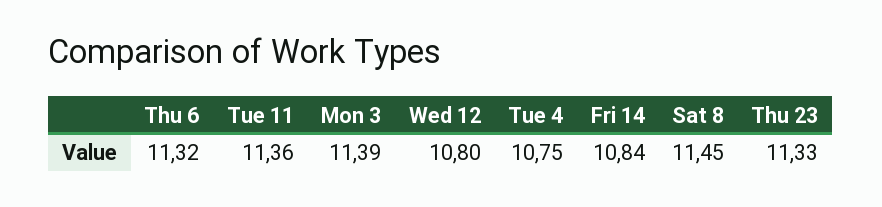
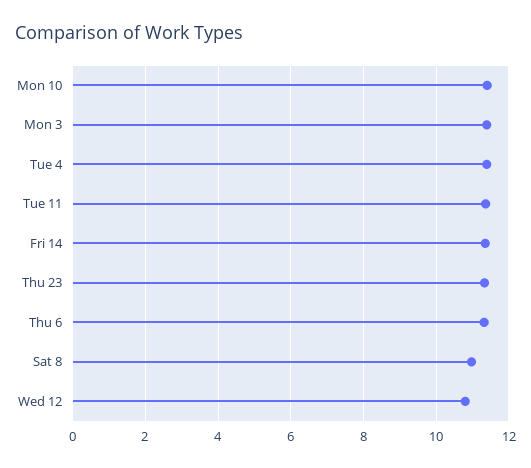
Tue 4: 10.75 -> 11.4
Fri 14: 10.84 -> 11.4
Sat 8: 11.45 -> 11
Mon 10: none -> 11.4

